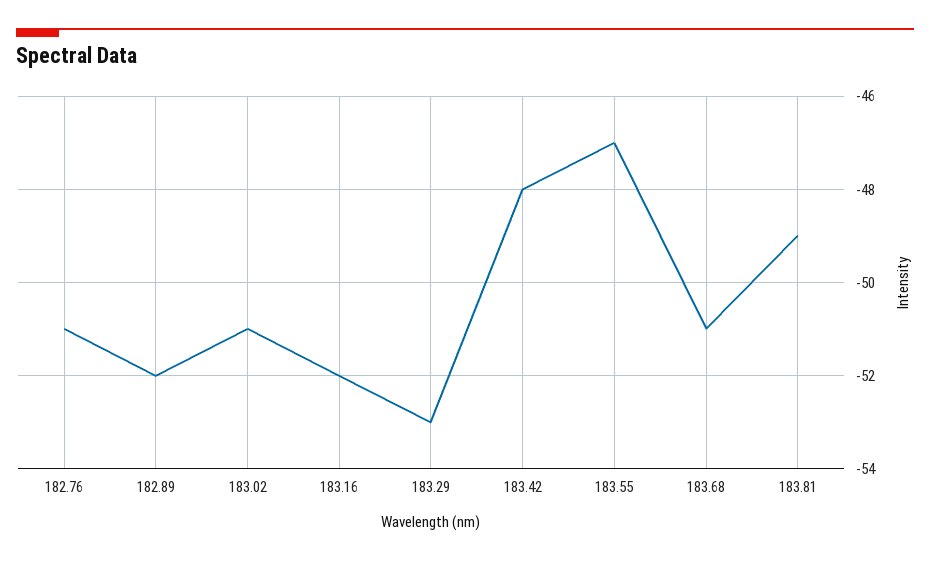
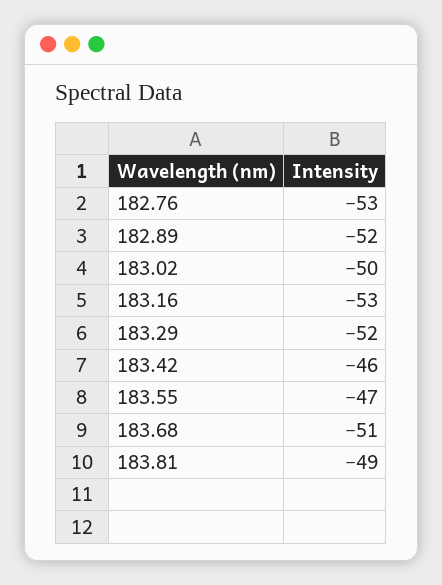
182.76: -51 -> -53
183.02: -51 -> -50
183.16: -52 -> -53
183.29: -53 -> -52
183.42: -48 -> -46

